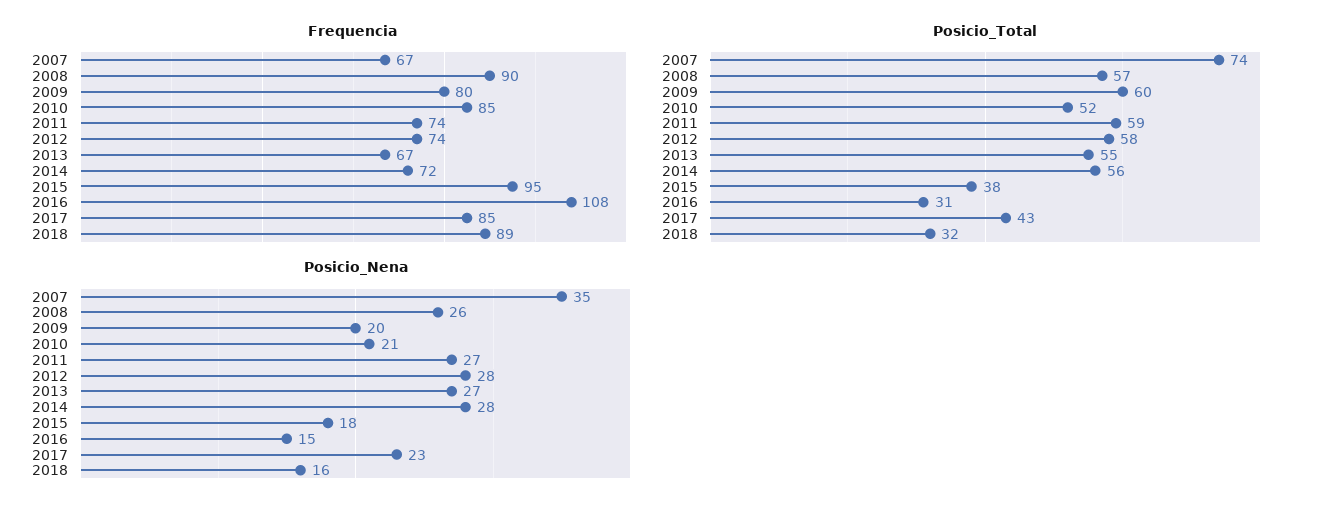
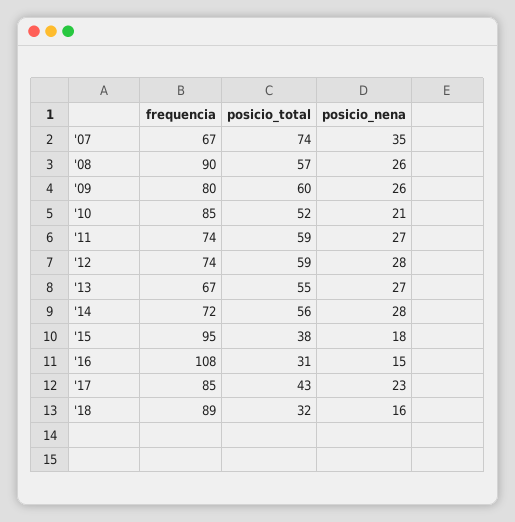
Posicio_Total, 2012: 58 -> 59
Posicio_Nena, 2009: 20 -> 26

